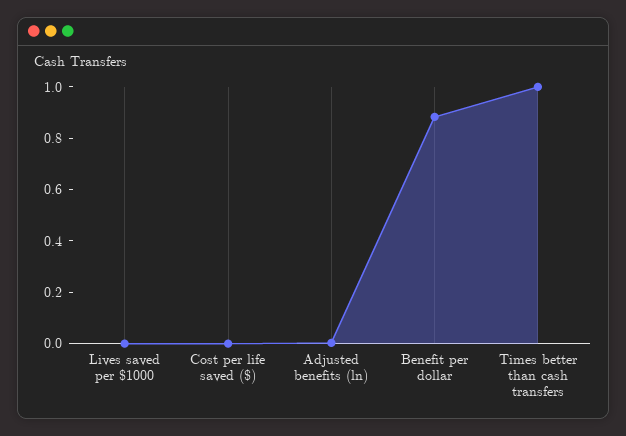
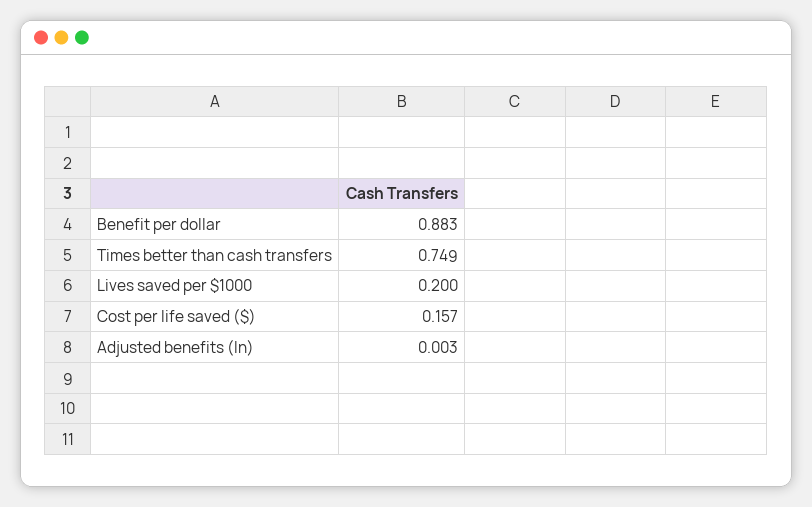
Lives saved per $1000: 0 -> 0.2
Cost per life saved ($): 0 -> 0.157
Times better than cash transfers: 1 -> 0.749

